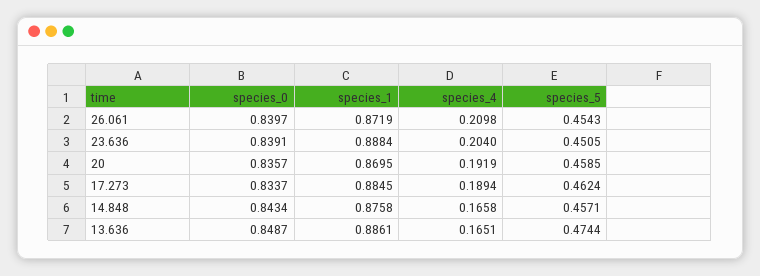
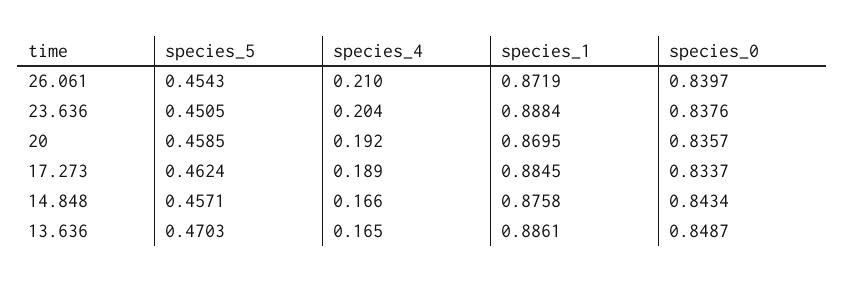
species_0, 23.636: 0.8391 -> 0.8376
species_5, 13.636: 0.4744 -> 0.4703

